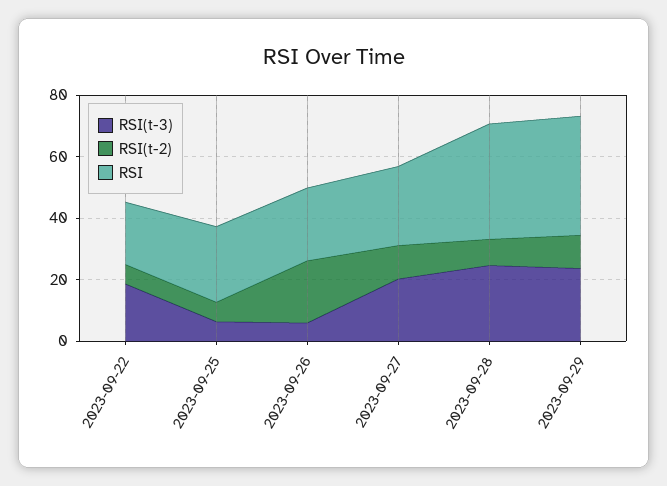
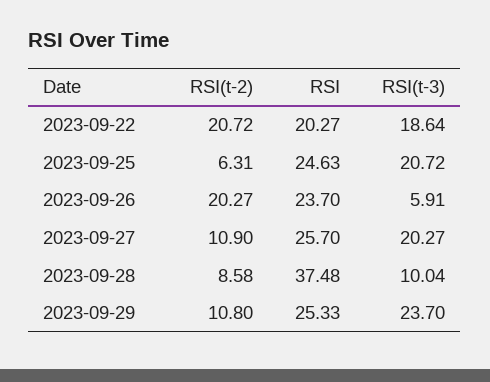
RSI(t-2), 2023-09-22: 5 -> 20.72
RSI(t-3), 2023-09-25: 5 -> 20.72
RSI(t-3), 2023-09-28: 25 -> 10.04
RSI, 2023-09-29: 40 -> 25.33

